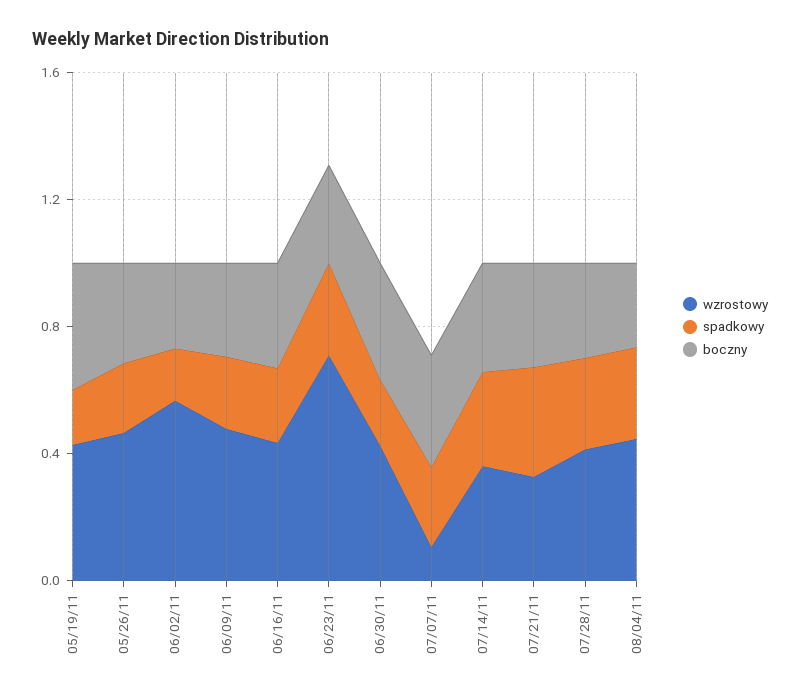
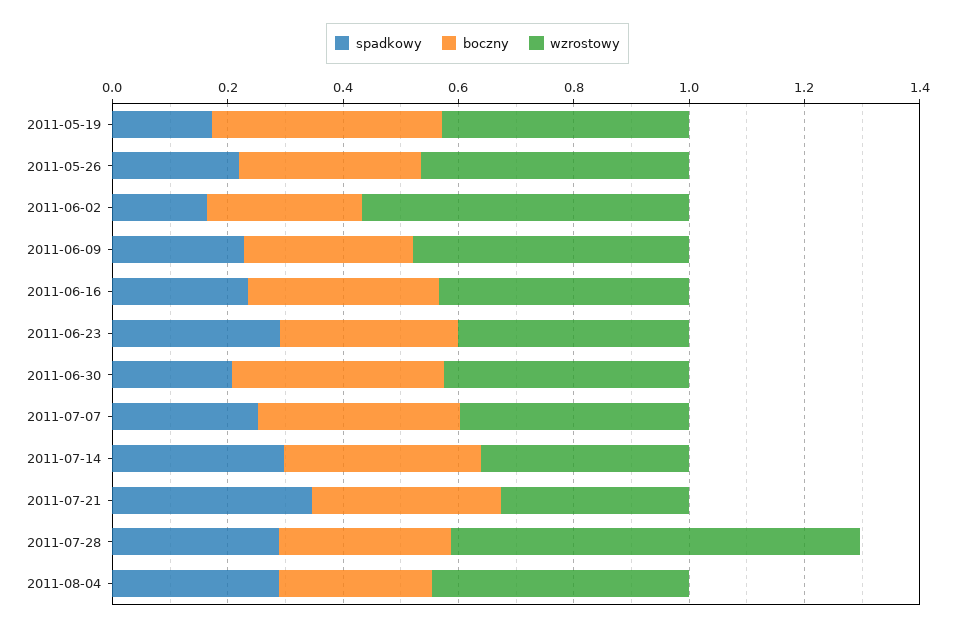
wzrostowy, 06/23/11: 0.7 -> 0.4
wzrostowy, 07/07/11: 0.1 -> 0.4
wzrostowy, 07/28/11: 0.4 -> 0.7

